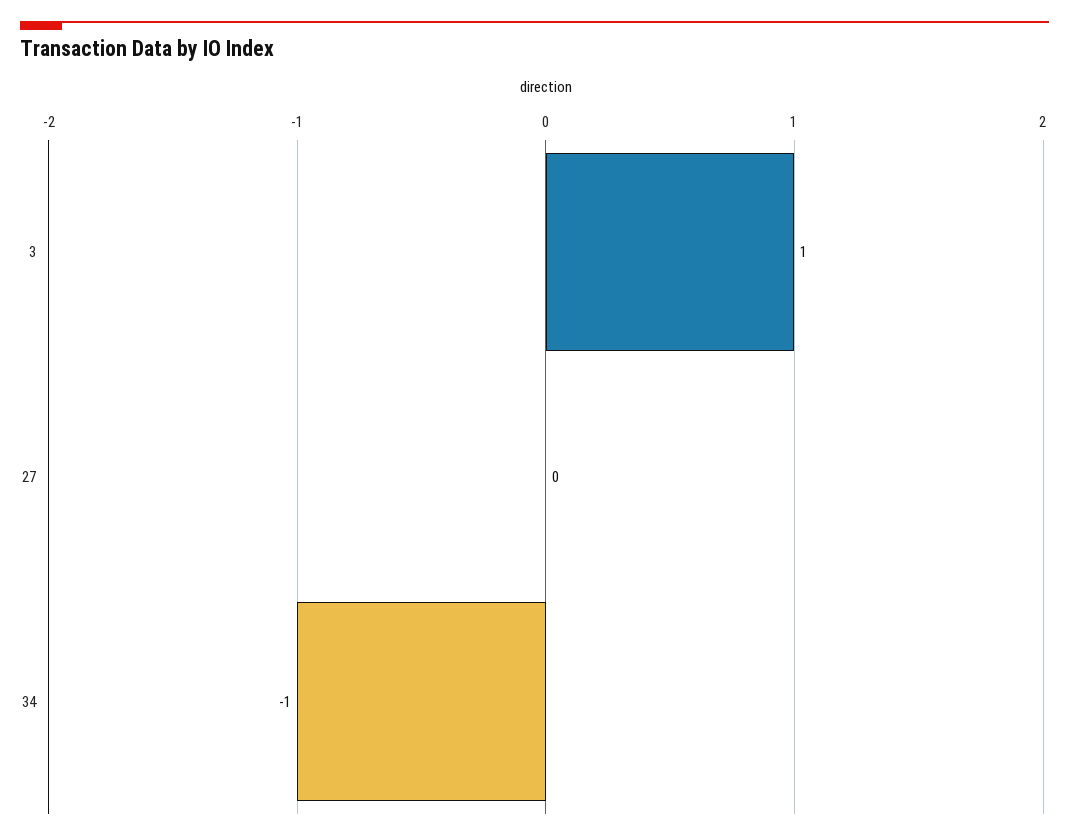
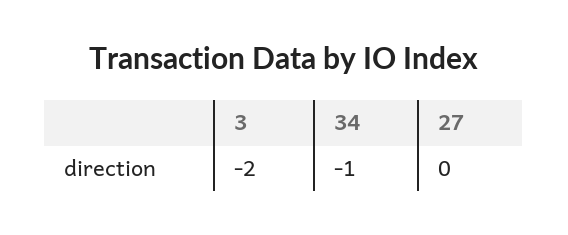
3: 1 -> -2

